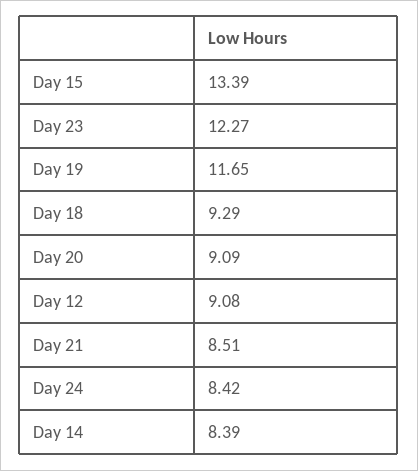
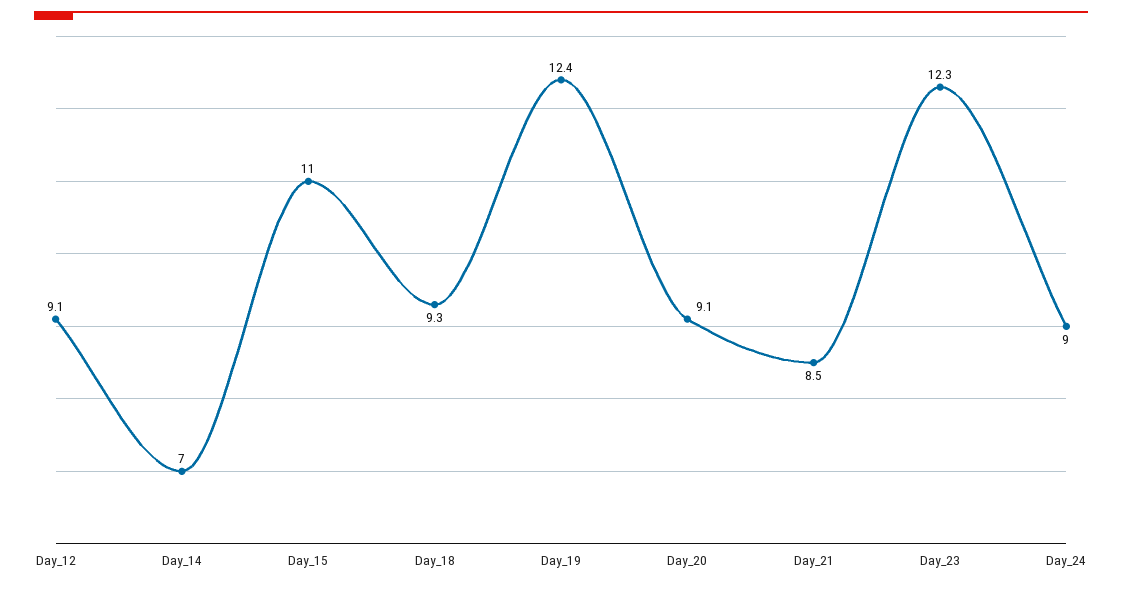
Day 15: 13.39 -> 11
Day 19: 11.65 -> 12.4
Day 24: 8.42 -> 9
Day 14: 8.39 -> 7

